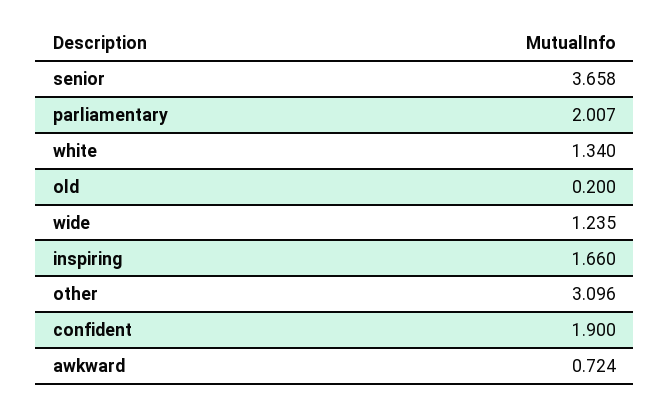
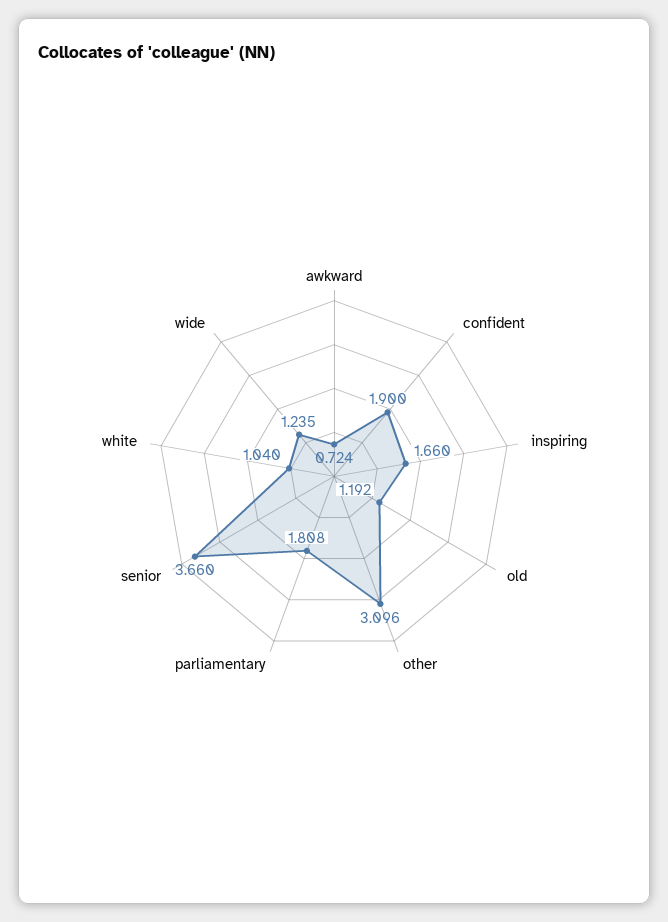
senior: 3.658 -> 3.66
parliamentary: 2.007 -> 1.808
white: 1.34 -> 1.04
old: 0.2 -> 1.192

